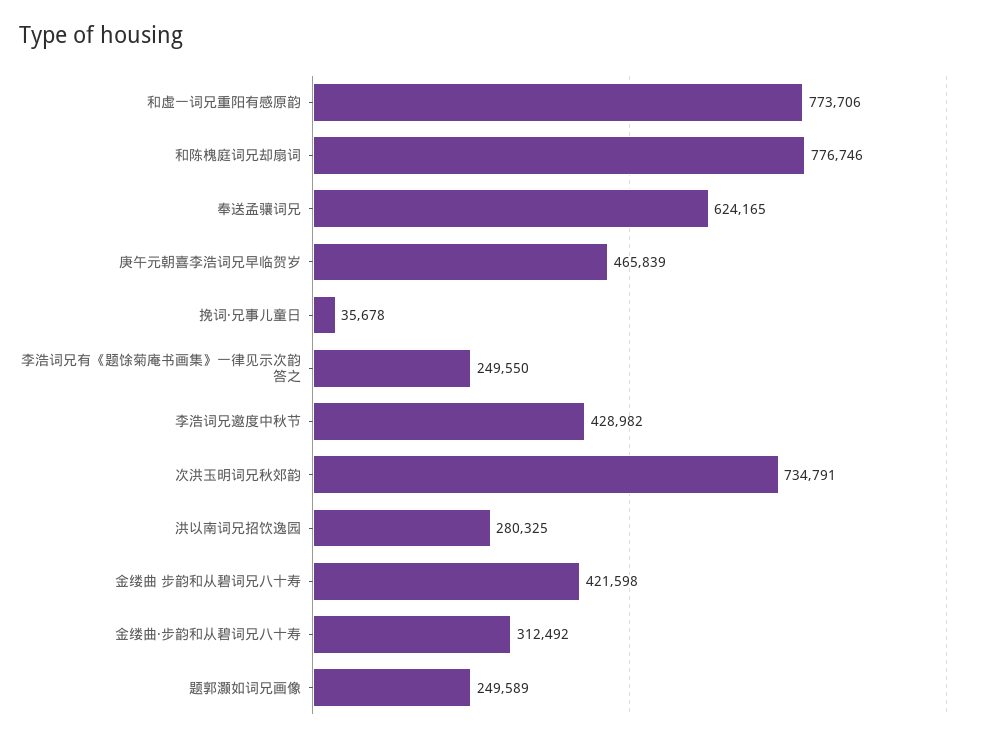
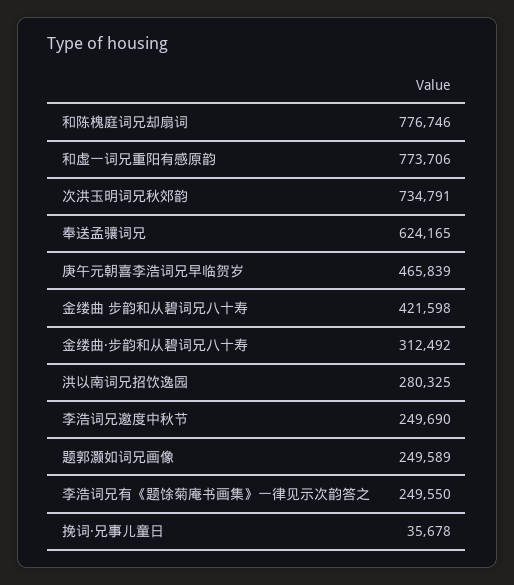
李浩词兄邀度中秋节: 428982 -> 249690

